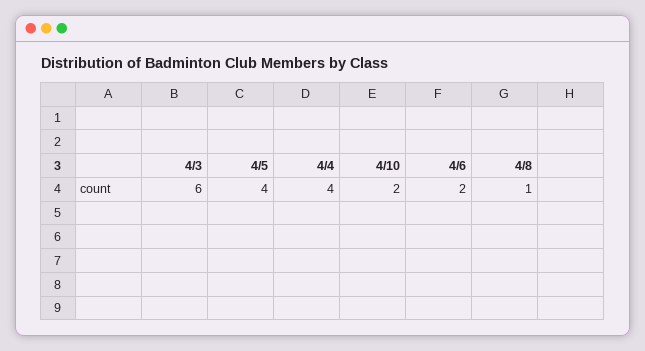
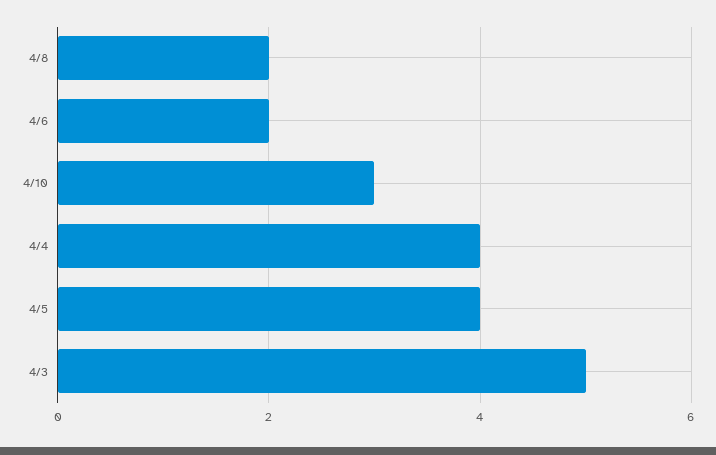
4/3: 6 -> 5
4/10: 2 -> 3
4/8: 1 -> 2

